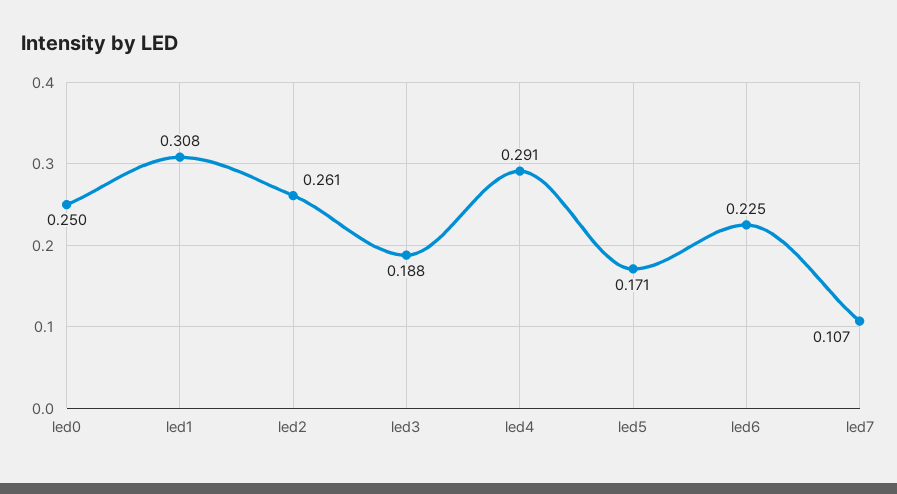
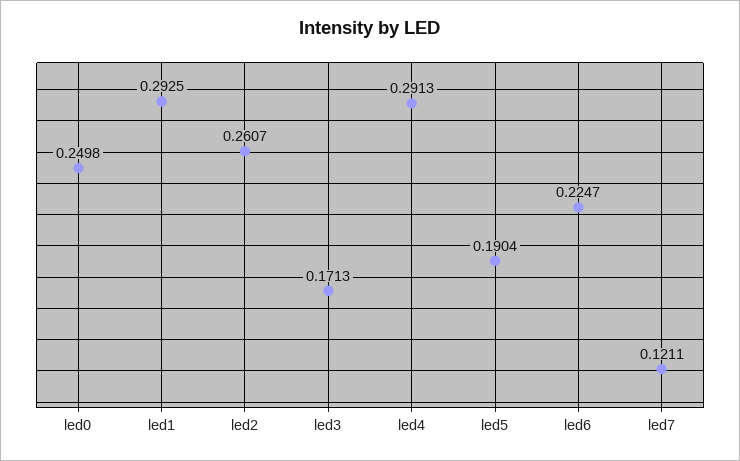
led1: 0.308 -> 0.2925
led3: 0.188 -> 0.1713
led5: 0.171 -> 0.1904
led7: 0.107 -> 0.1211

